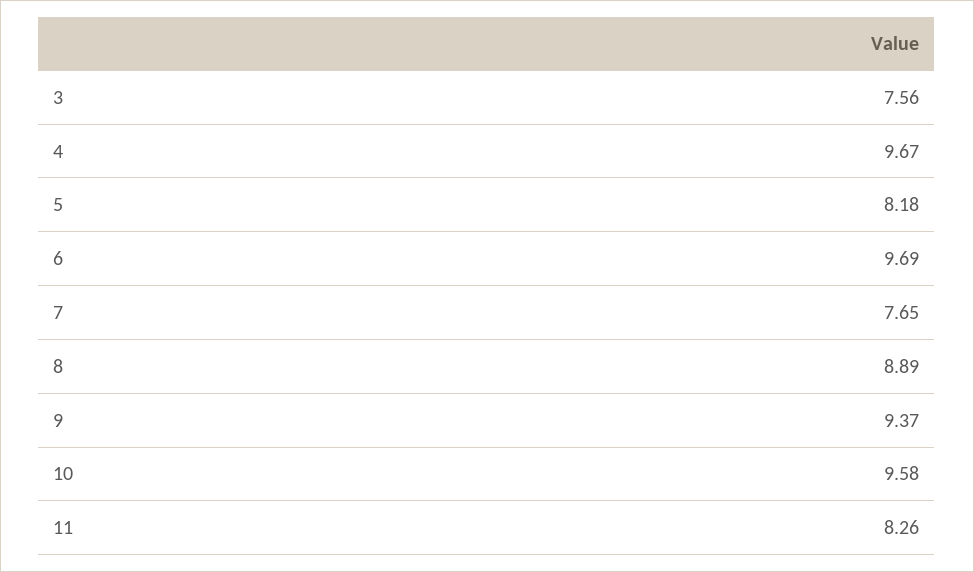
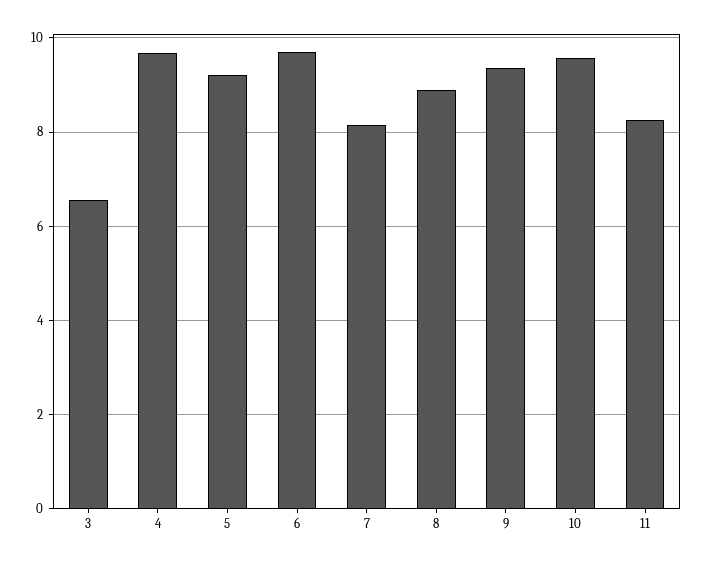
3: 7.56 -> 6.6
5: 8.18 -> 9.2
7: 7.65 -> 8.2

